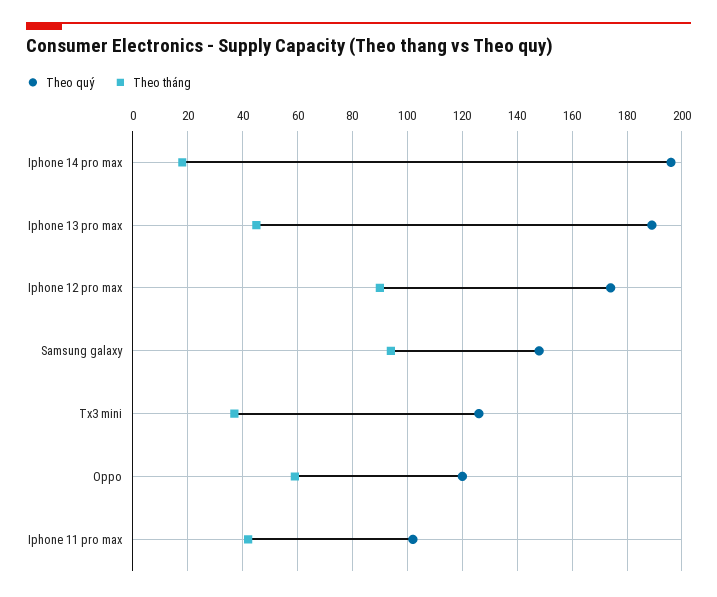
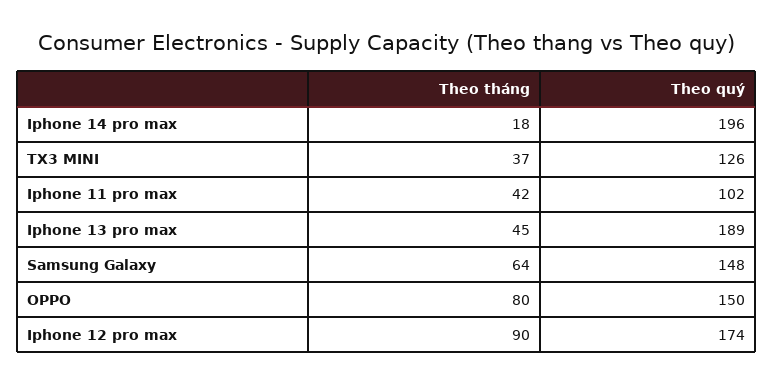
Theo tháng, Samsung galaxy: 95 -> 64
Theo quý, Oppo: 120 -> 150
Theo tháng, Oppo: 60 -> 80

